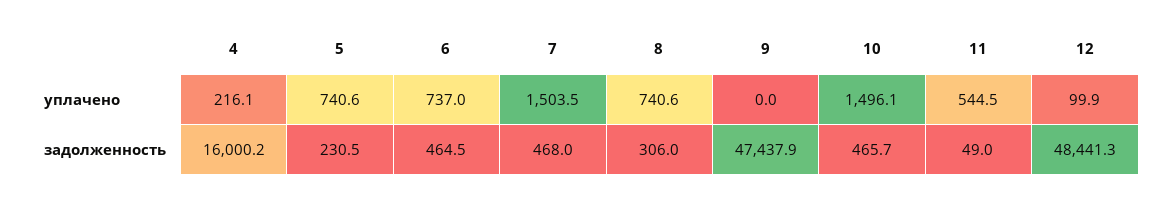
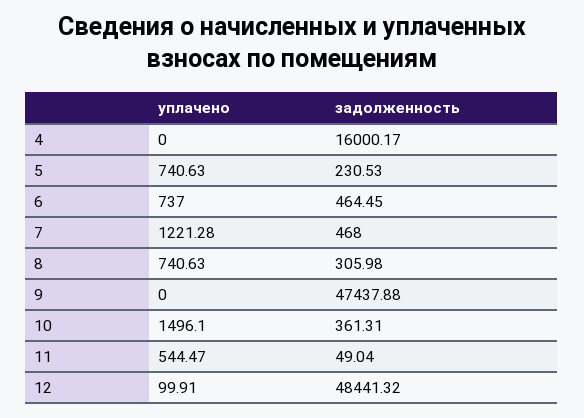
4, уплачено: 216.1 -> 0
7, уплачено: 1503.5 -> 1221.28
10, задолженность: 465.7 -> 361.31

